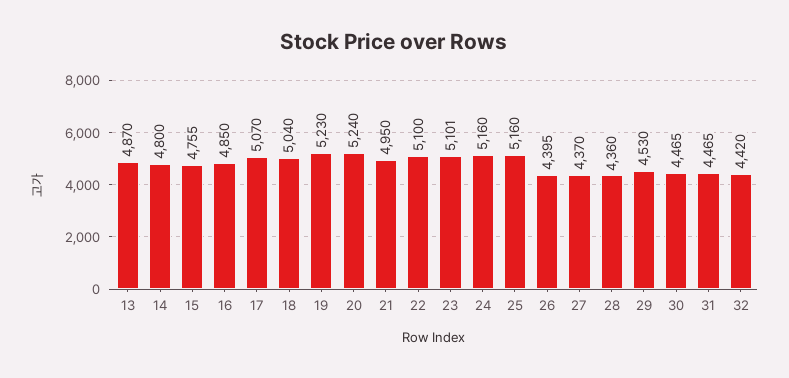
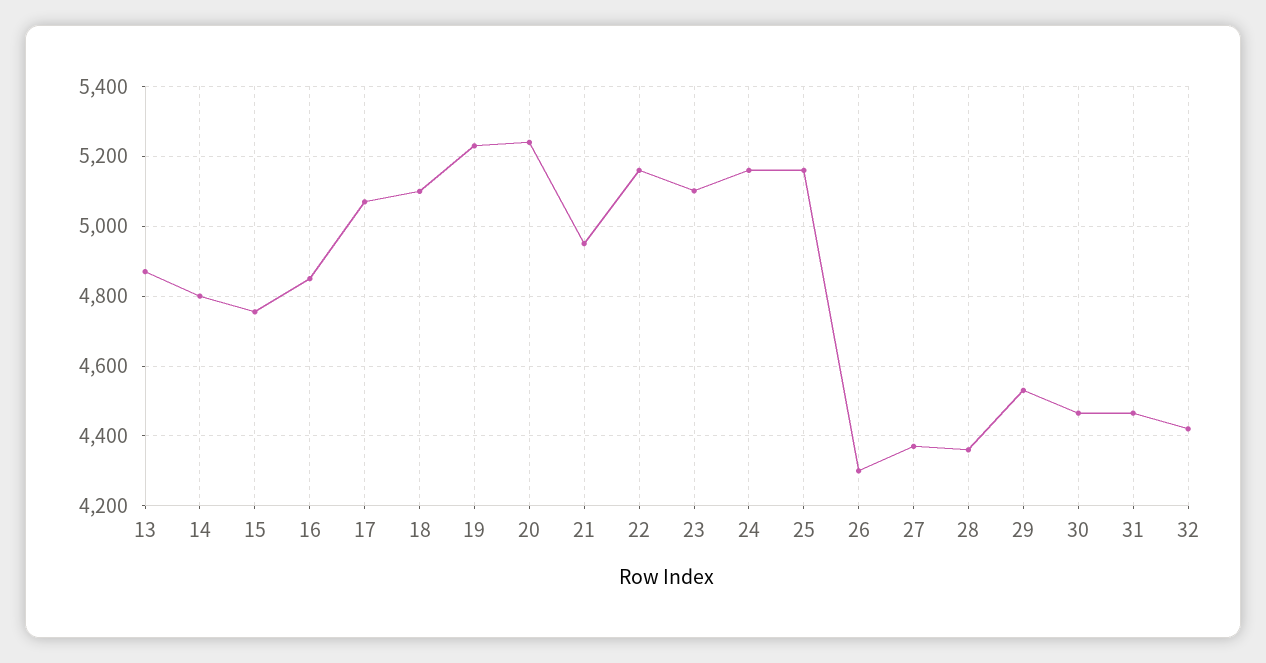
18: 5040 -> 5100
22: 5100 -> 5160
26: 4395 -> 4300

